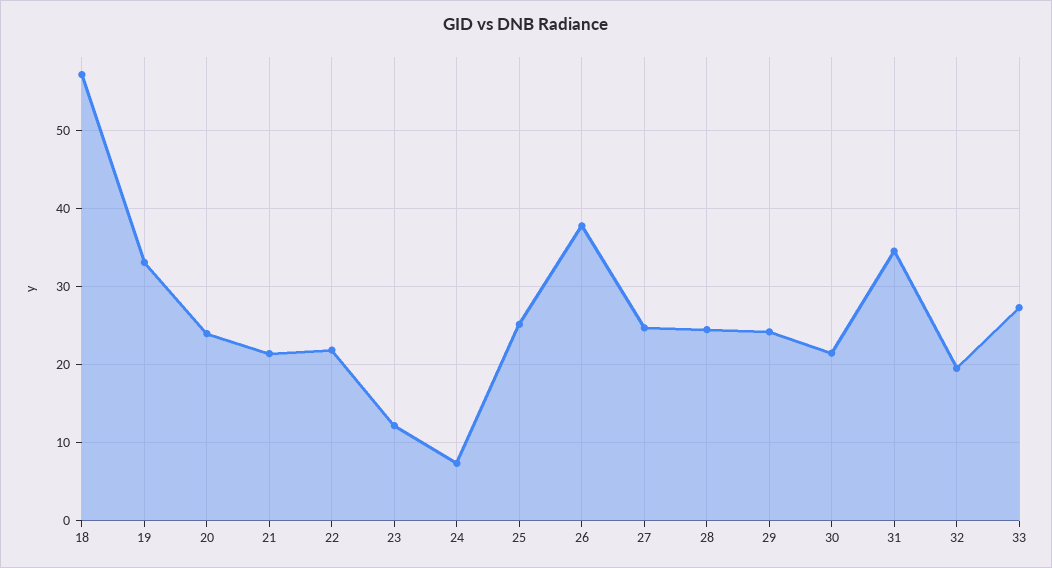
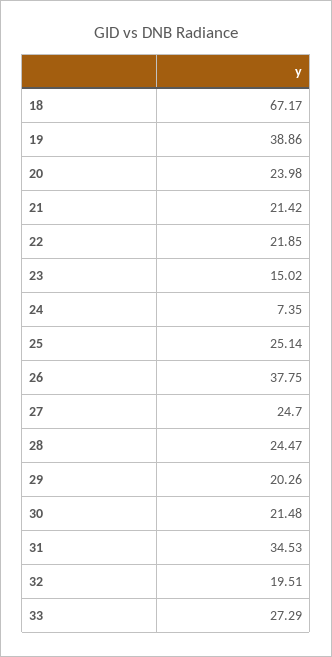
18: 57 -> 67.17
19: 33 -> 38.86
23: 12 -> 15.02
29: 24 -> 20.26

